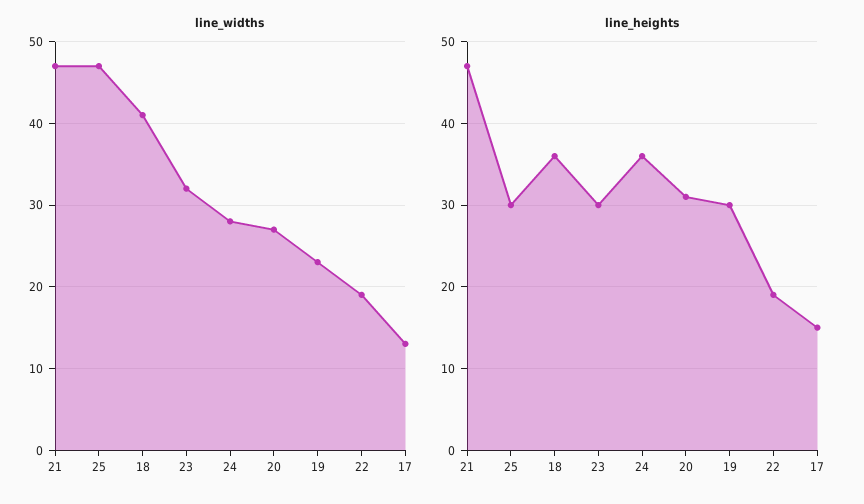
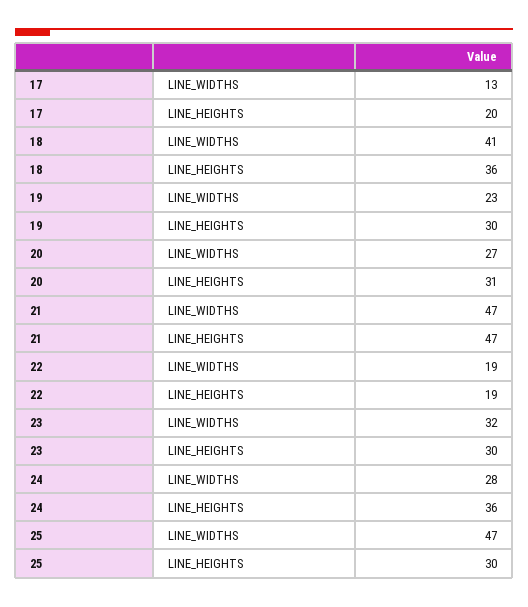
line_heights, 17: 15 -> 20

